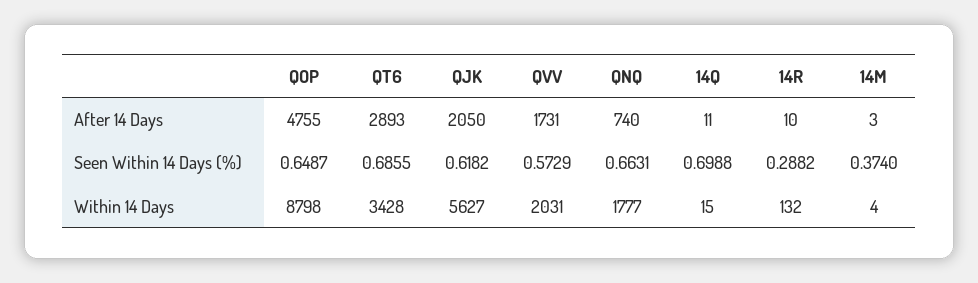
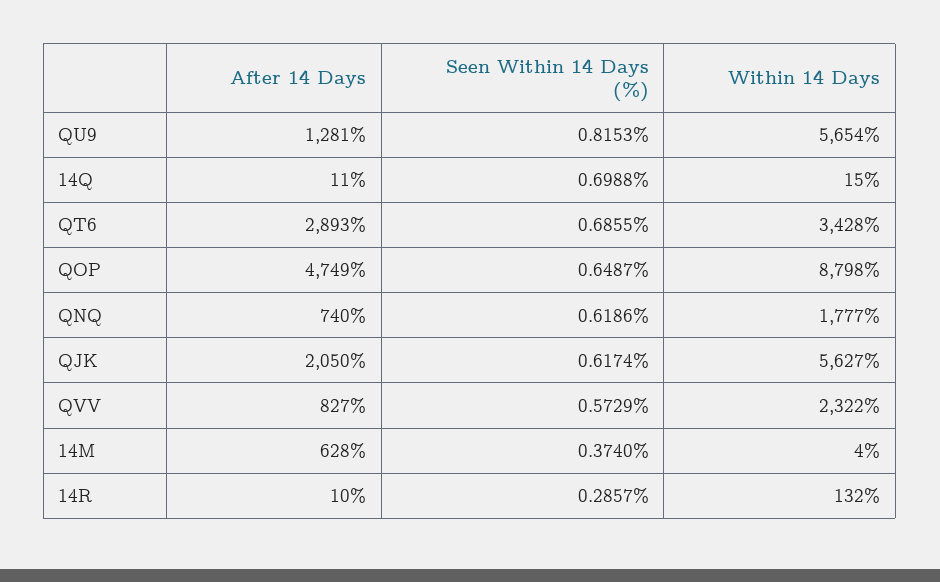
QOP, After 14 Days: 4755 -> 4749
QVV, After 14 Days: 1731 -> 827
14M, After 14 Days: 3 -> 628
QJK, Seen Within 14 Days (%): 0.6182 -> 0.6174
QNQ, Seen Within 14 Days (%): 0.6631 -> 0.6186
14R, Seen Within 14 Days (%): 0.2882 -> 0.2857
QVV, Within 14 Days: 2031 -> 2322
QU9, After 14 Days: none -> 1281
QU9, Seen Within 14 Days (%): none -> 0.8153
QU9, Within 14 Days: none -> 5654

